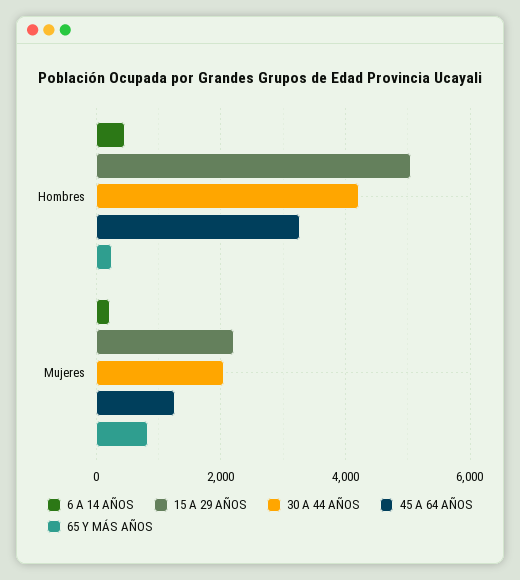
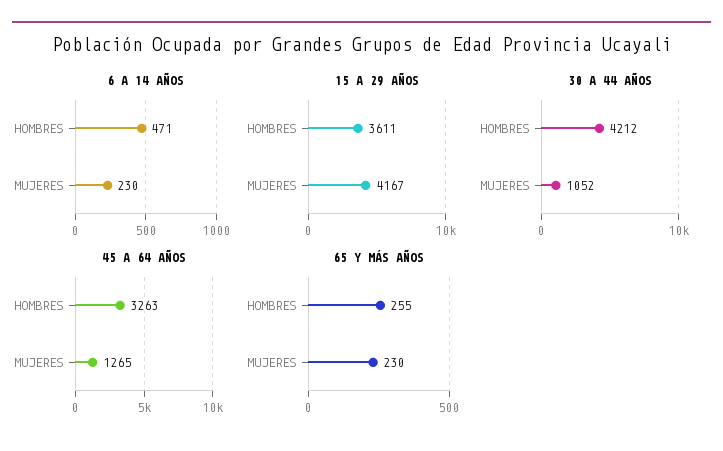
15 A 29 AÑOS, Hombres: 5000 -> 3611
15 A 29 AÑOS, Mujeres: 2200 -> 4167
30 A 44 AÑOS, Mujeres: 2000 -> 1052
65 Y MÁS AÑOS, Mujeres: 800 -> 230

